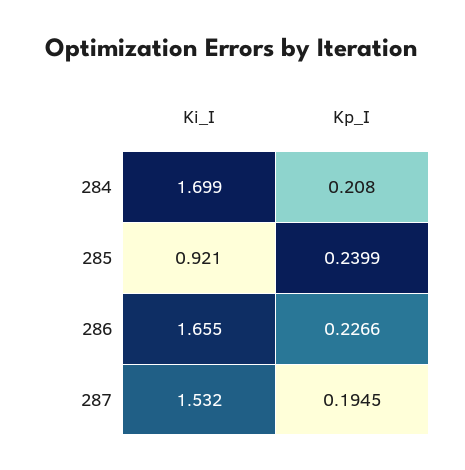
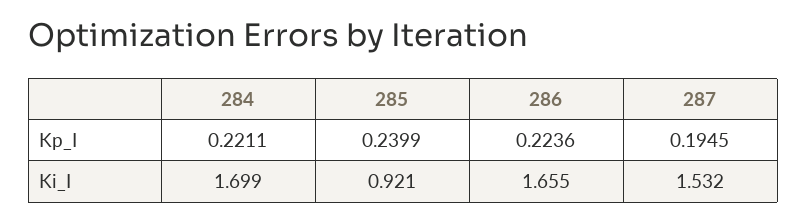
Kp_I, 284: 0.208 -> 0.2211
Kp_I, 286: 0.2266 -> 0.2236

